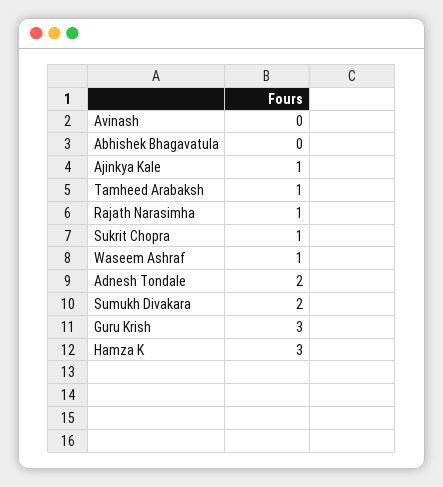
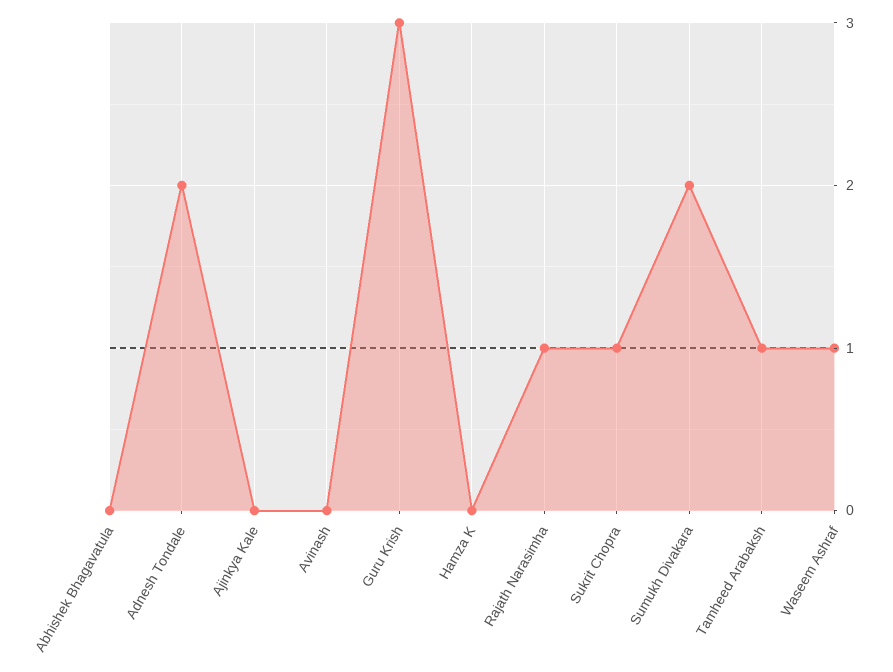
Ajinkya Kale: 1 -> 0
Hamza K: 3 -> 0

